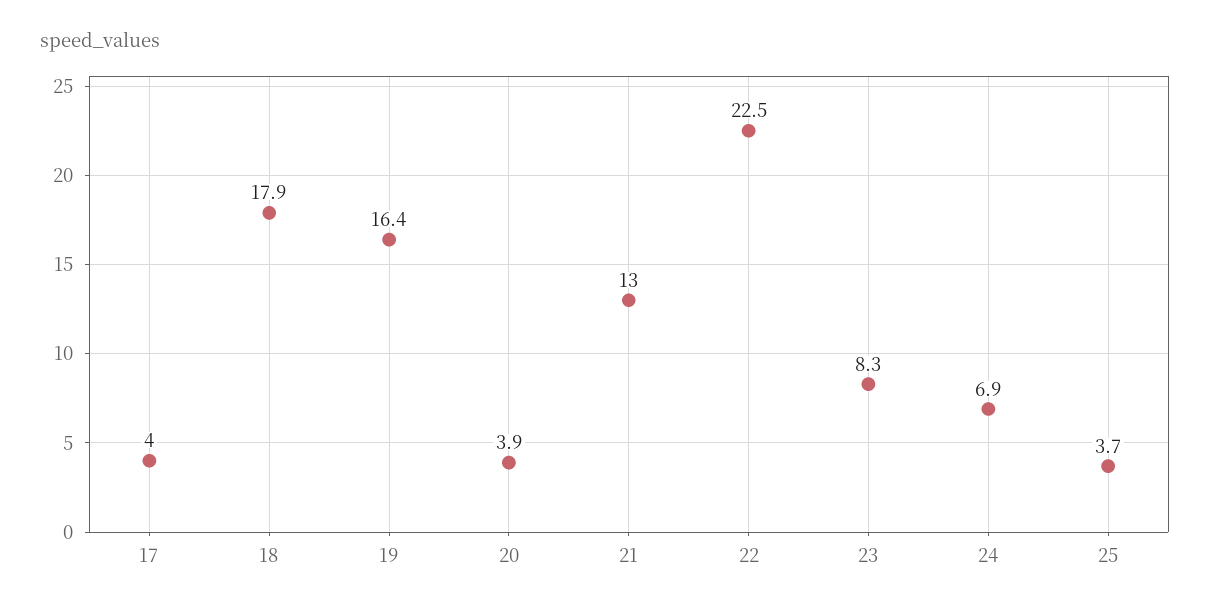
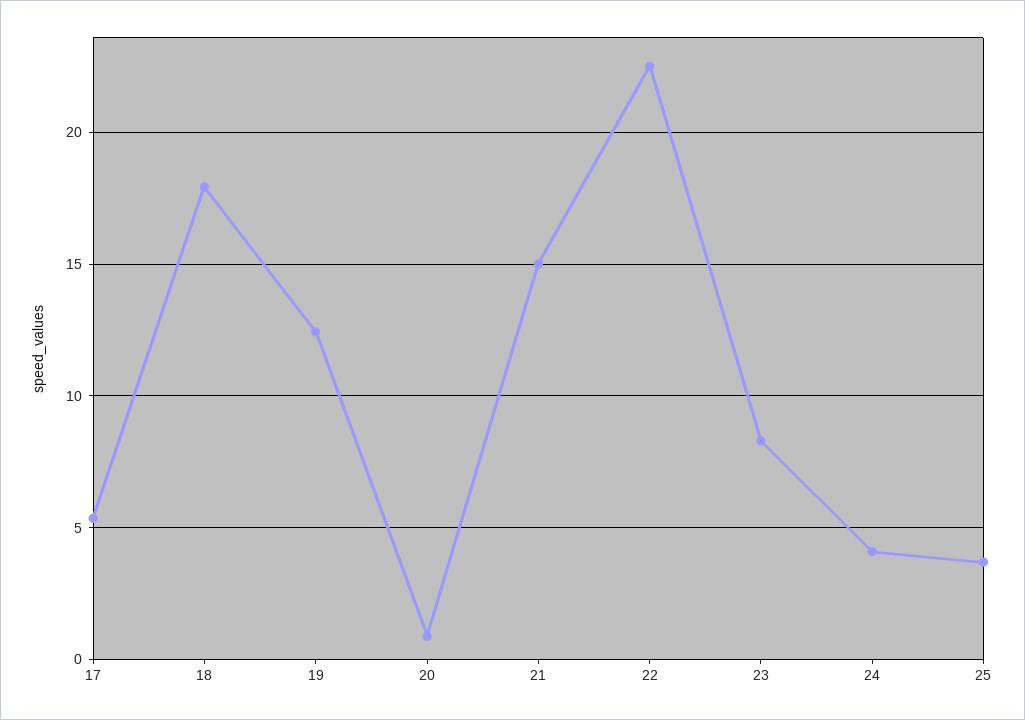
17: 4 -> 5.5
19: 16.4 -> 12.5
20: 3.9 -> 1
21: 13 -> 15
24: 6.9 -> 4

